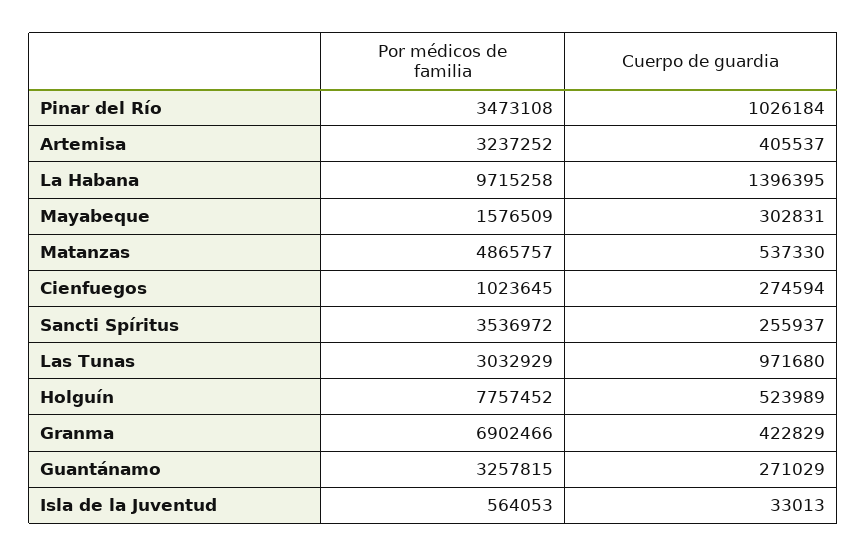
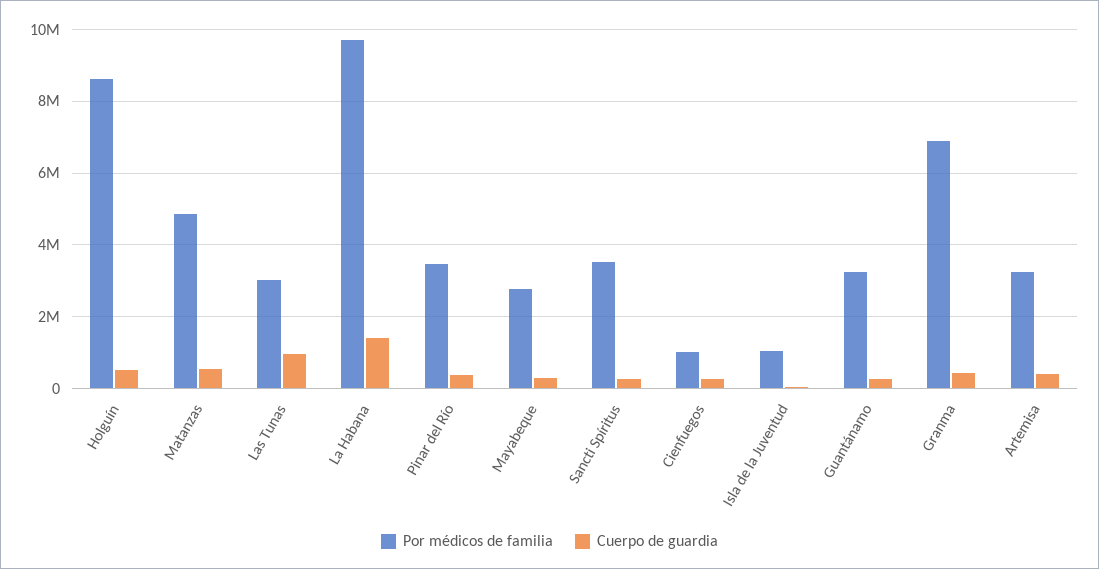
Cuerpo de guardia, Pinar del Río: 1026184 -> 400000
Por médicos de familia, Mayabeque: 1576509 -> 2800000
Por médicos de familia, Holguín: 7757452 -> 8600000
Por médicos de familia, Isla de la Juventud: 564053 -> 1000000

